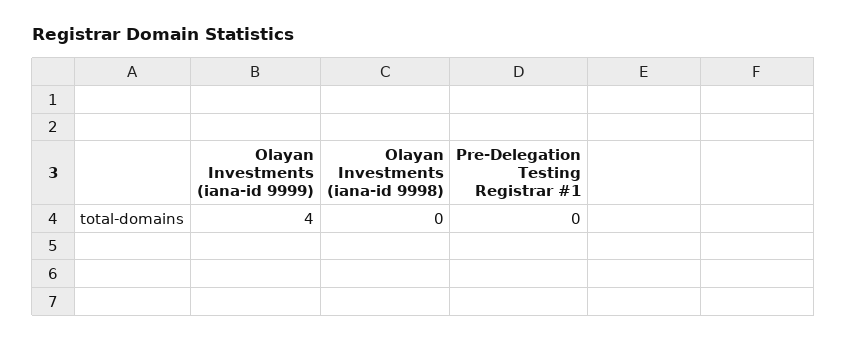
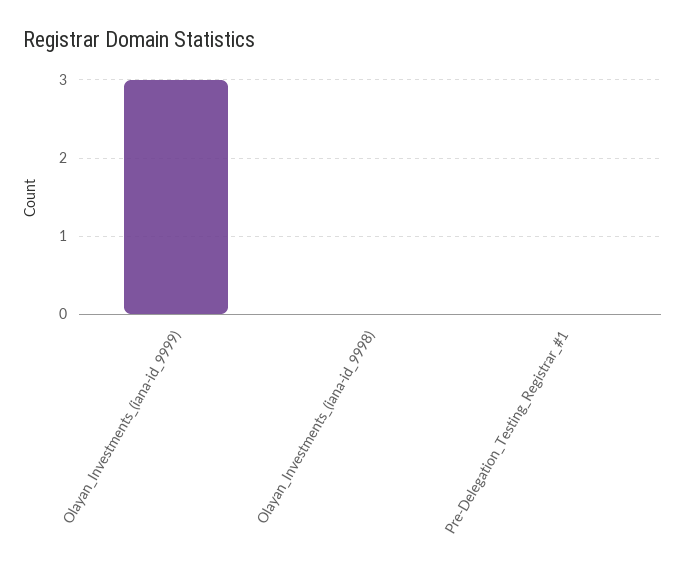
Olayan Investments (iana-id 9999): 4 -> 3

